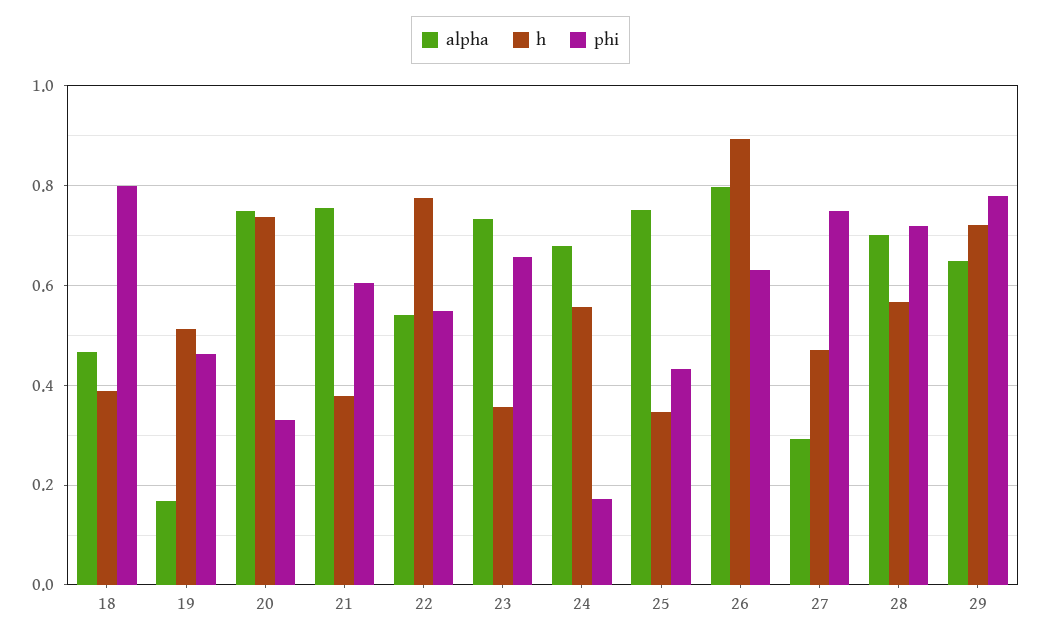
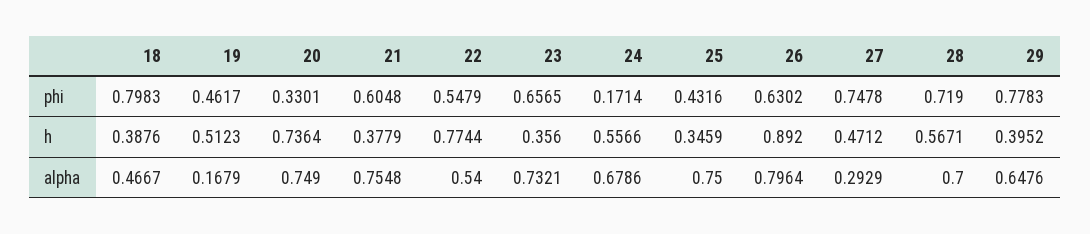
h, 29: 0.72 -> 0.3952

